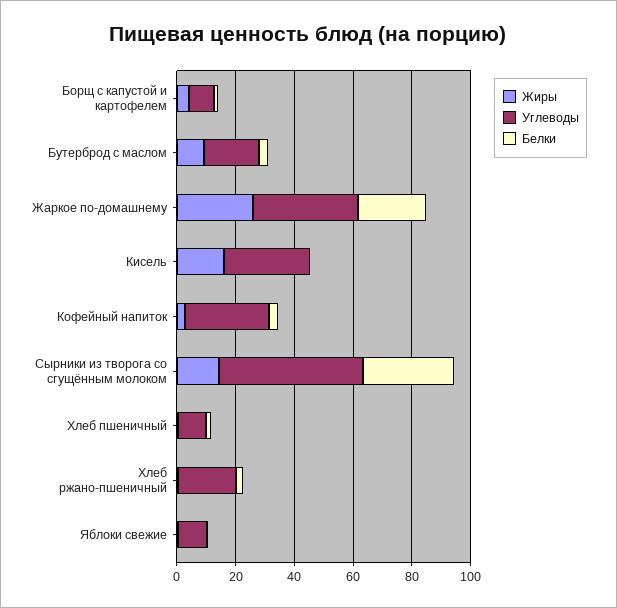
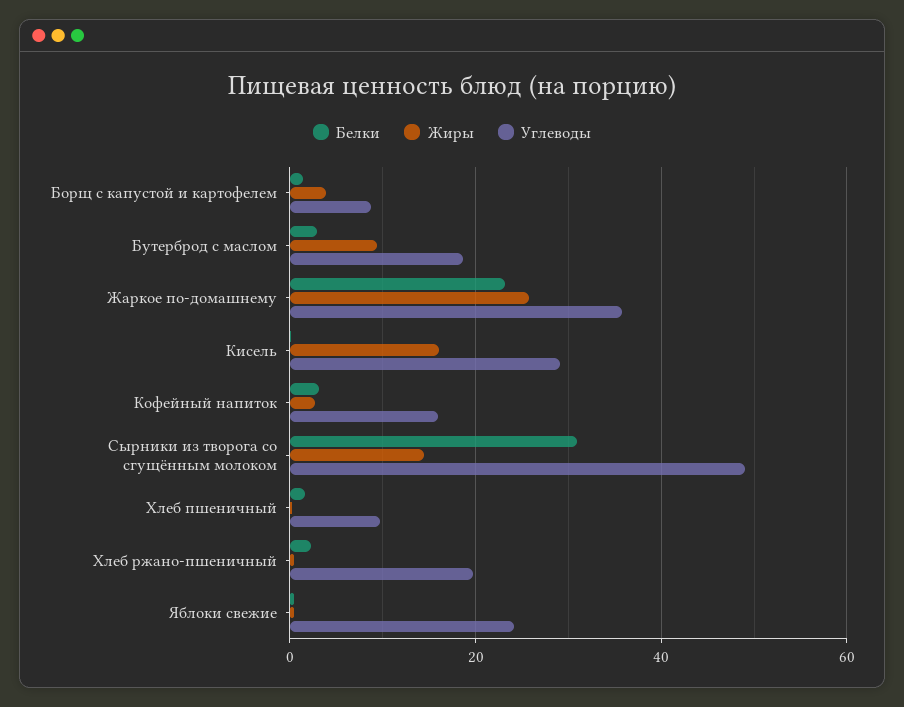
Углеводы, Кофейный напиток: 30 -> 16
Углеводы, Яблоки свежие: 10 -> 24

